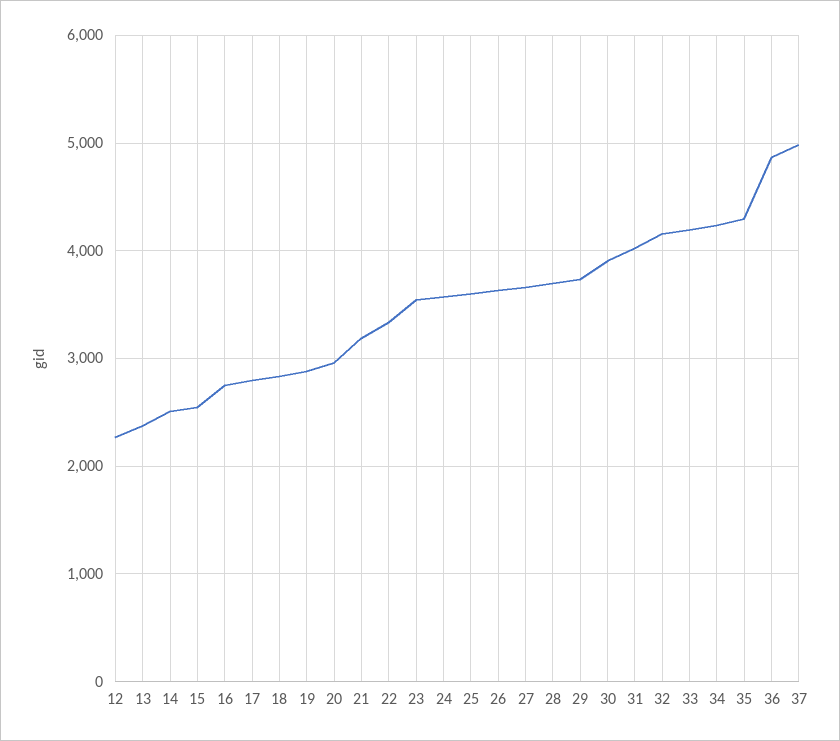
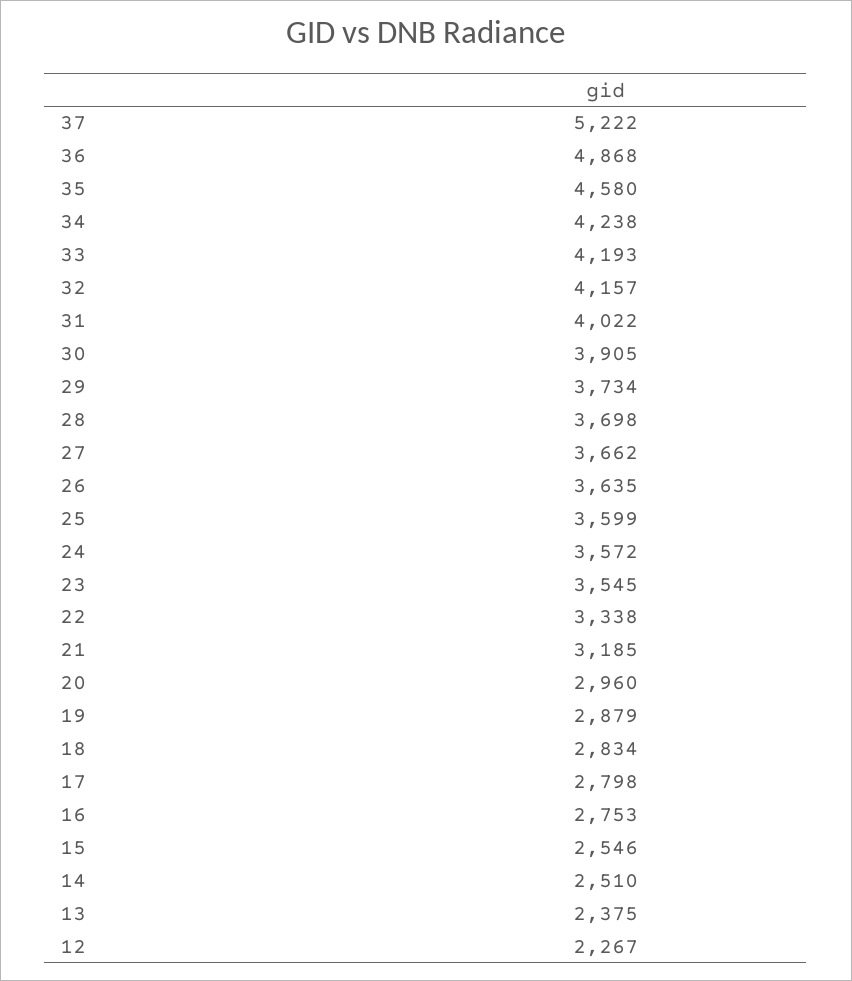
35: 4300 -> 4580
37: 5000 -> 5222

